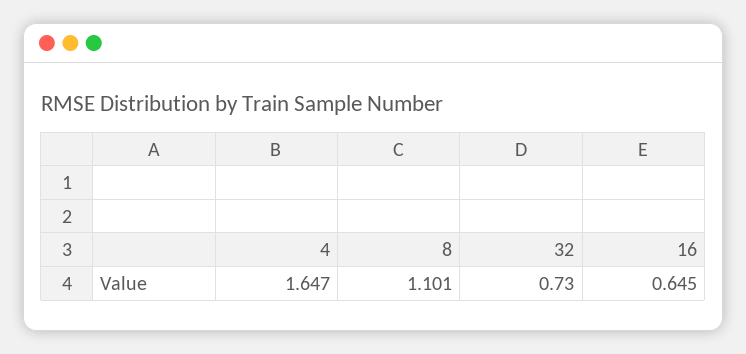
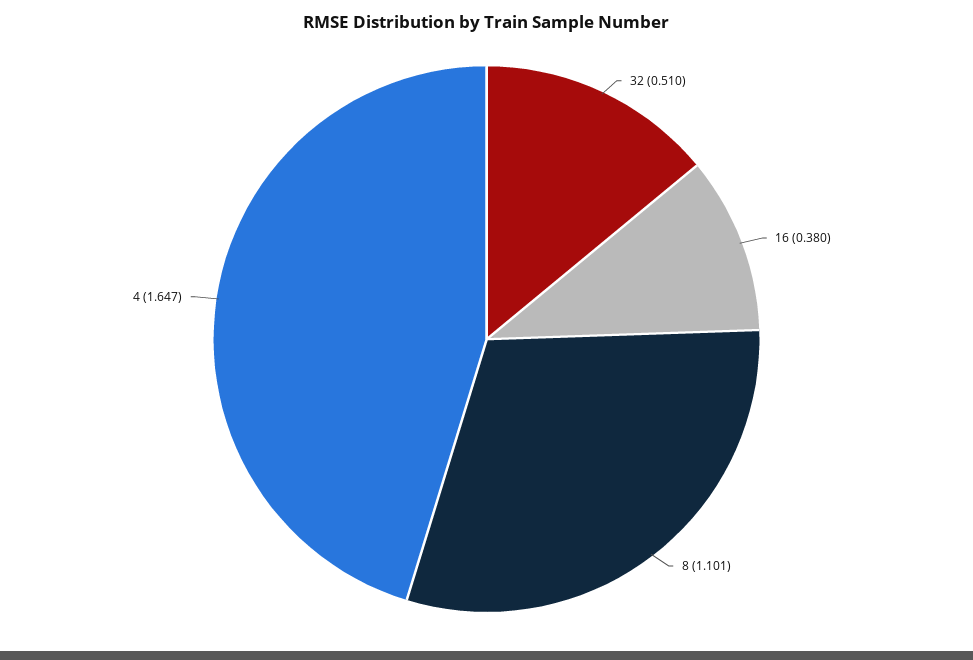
32: 0.73 -> 0.51
16: 0.645 -> 0.38

